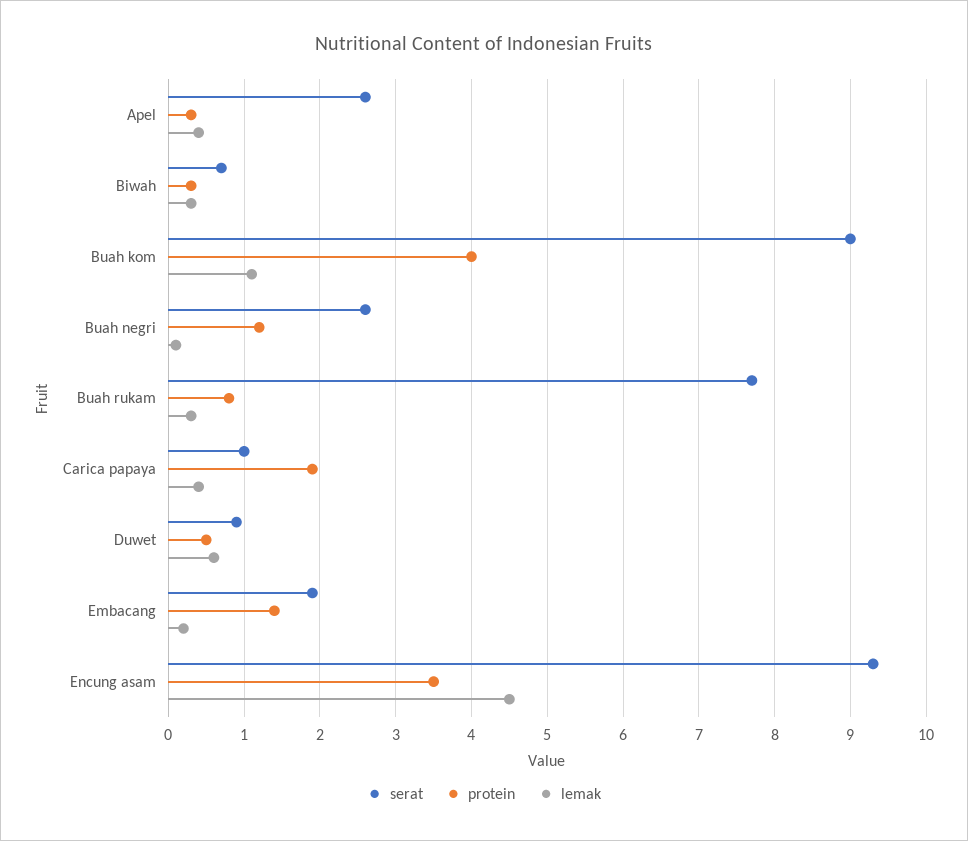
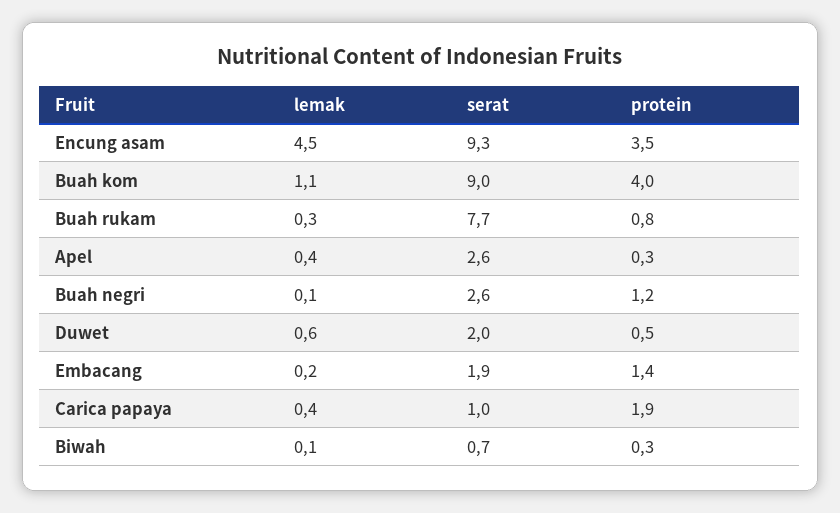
lemak, Biwah: 0.3 -> 0.1
serat, Duwet: 0.9 -> 2

